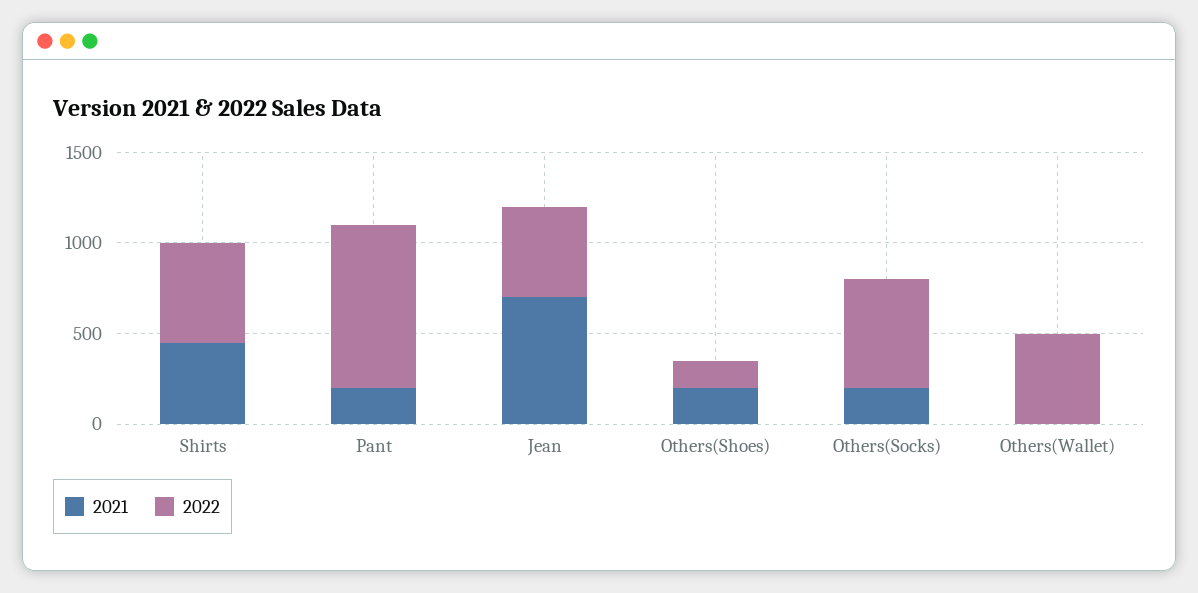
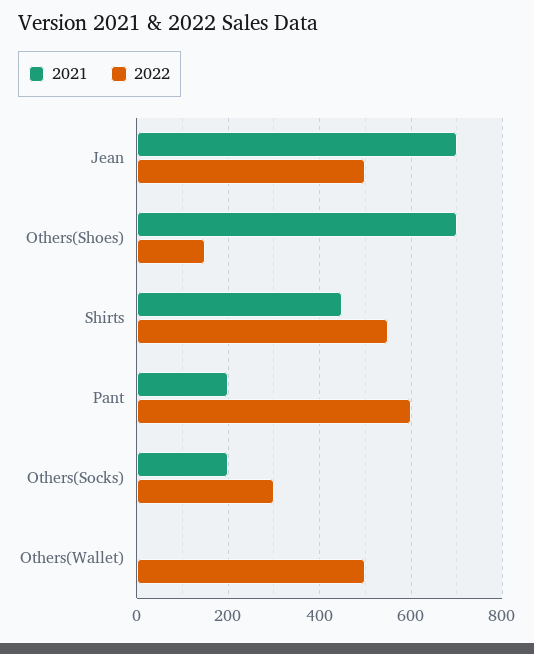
2022, Pant: 900 -> 600
2021, Others(Shoes): 200 -> 700
2022, Others(Socks): 600 -> 300

